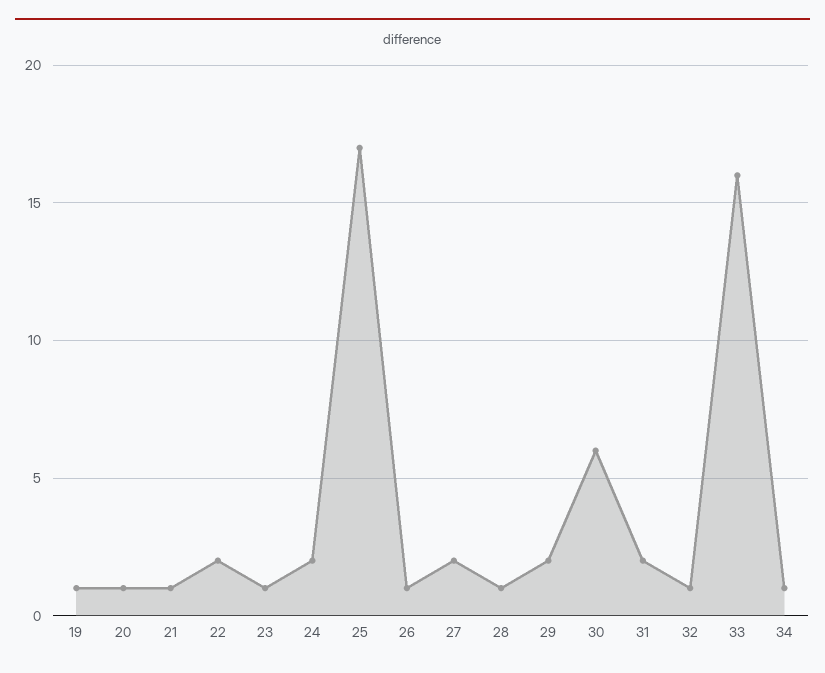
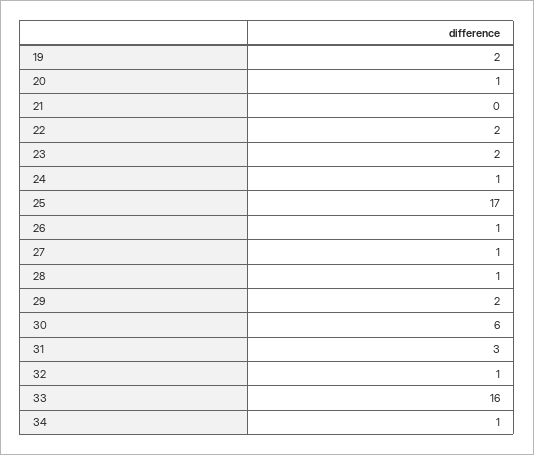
19: 1 -> 2
21: 1 -> 0
23: 1 -> 2
24: 2 -> 1
27: 2 -> 1
31: 2 -> 3

